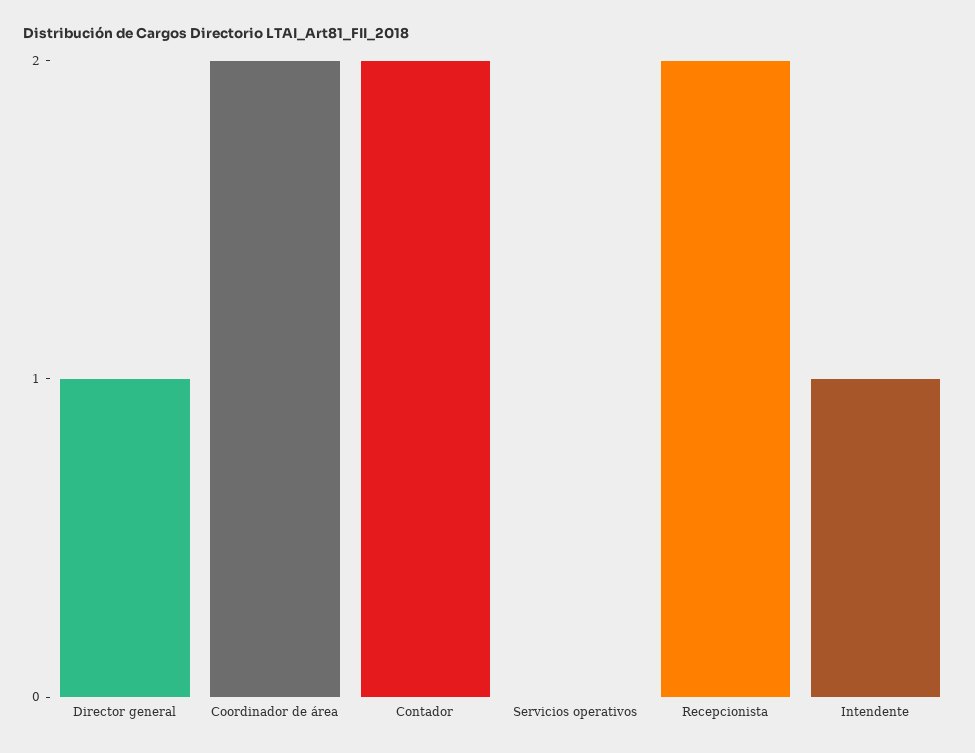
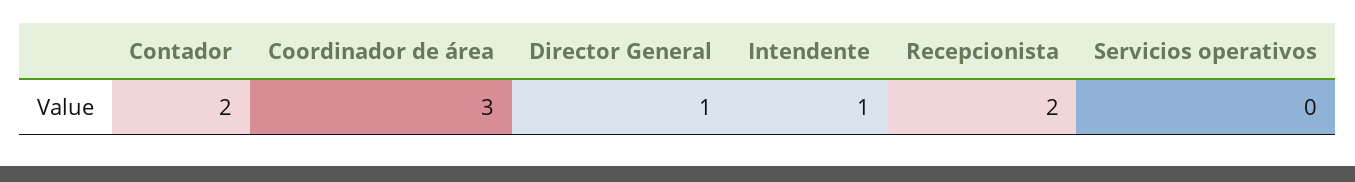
Coordinador de área: 2 -> 3

